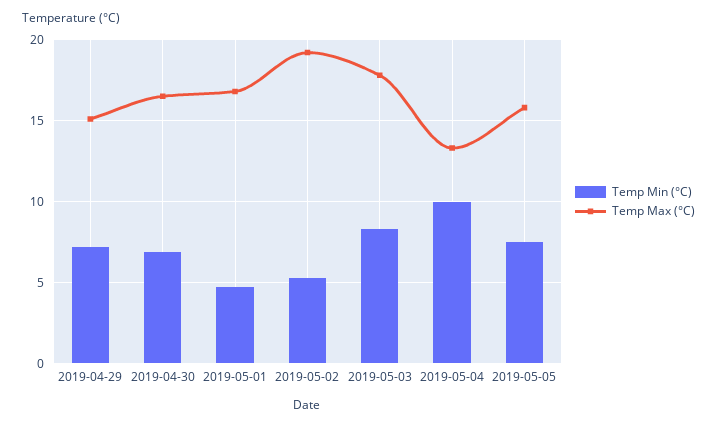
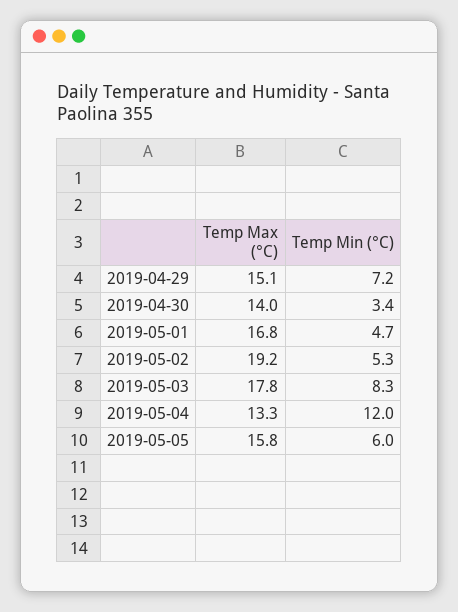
Temp Min (°C), 2019-04-30: 7 -> 3.4
Temp Max (°C), 2019-04-30: 16.5 -> 14
Temp Min (°C), 2019-05-04: 10 -> 12
Temp Min (°C), 2019-05-05: 7.5 -> 6

